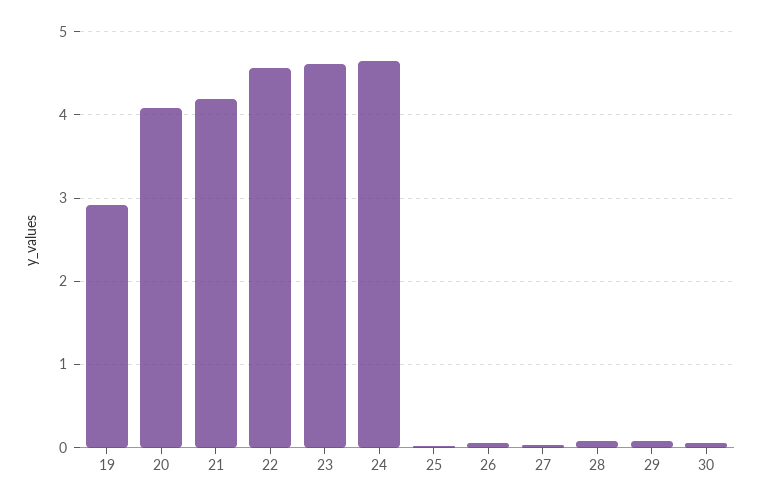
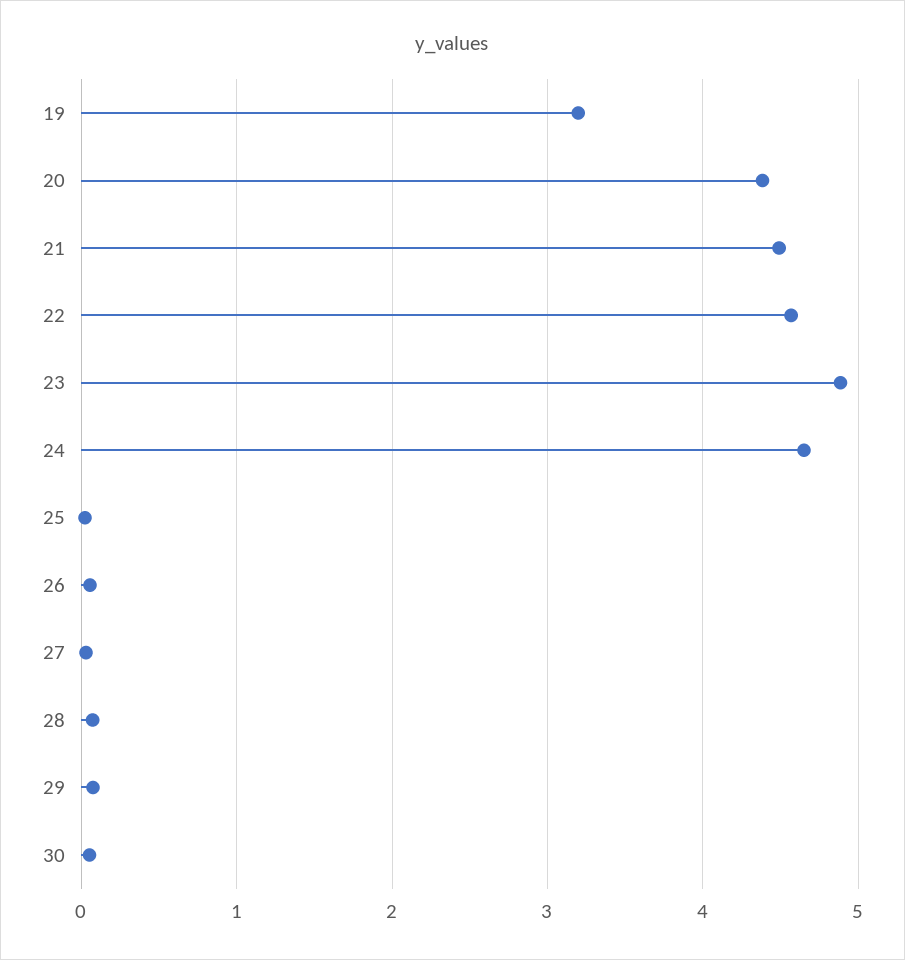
19: 2.9 -> 3.2
20: 4.1 -> 4.4
21: 4.2 -> 4.5
23: 4.6 -> 4.9

